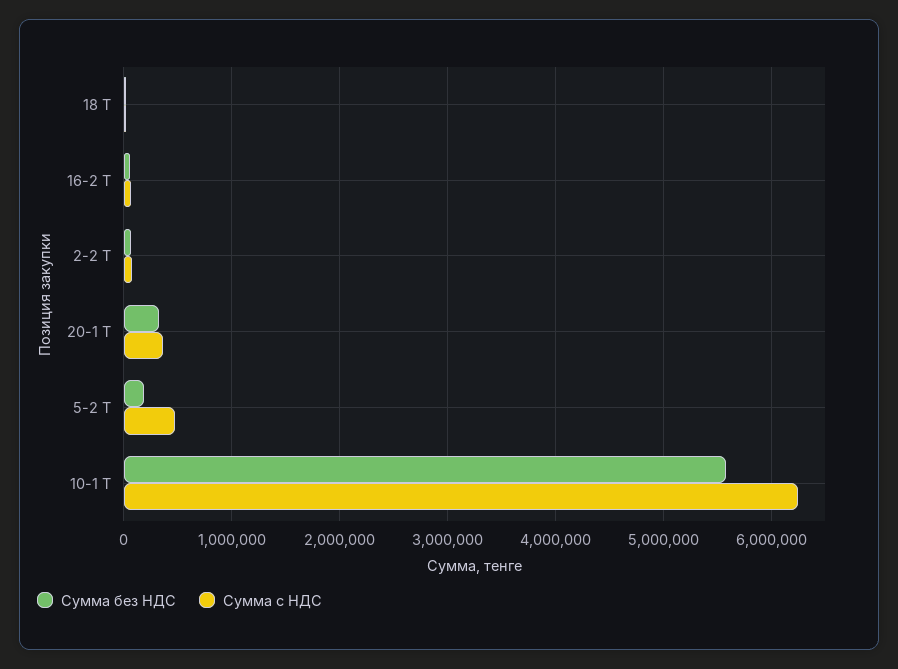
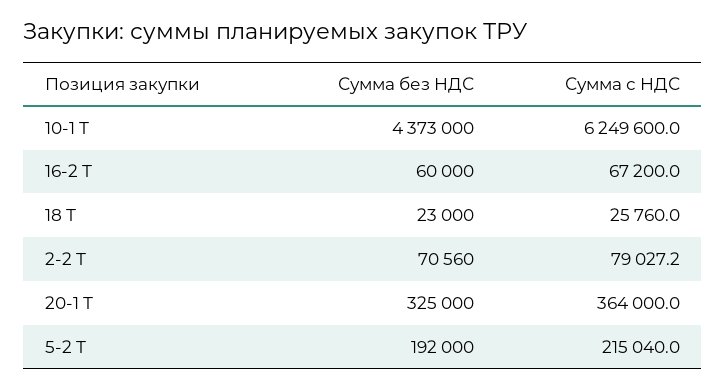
Сумма с НДС, 5-2 Т: 500000 -> 215040
Сумма без НДС, 10-1 Т: 5600000 -> 4373000

